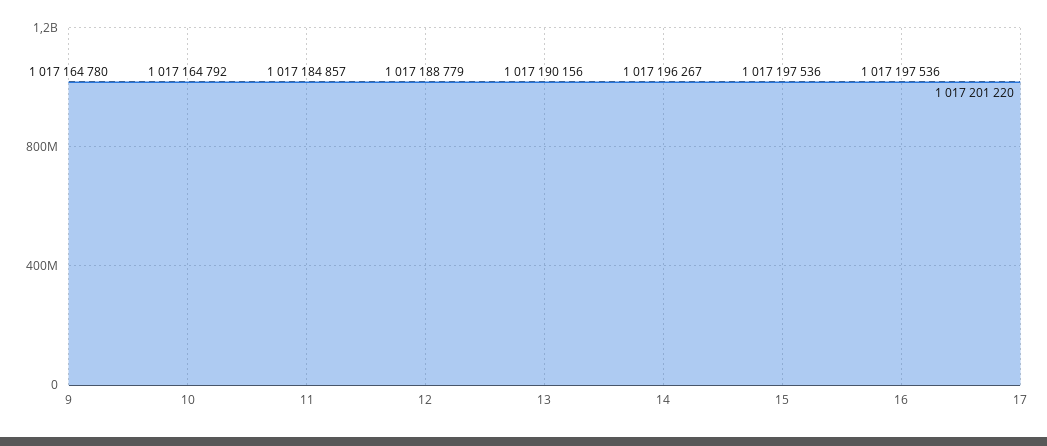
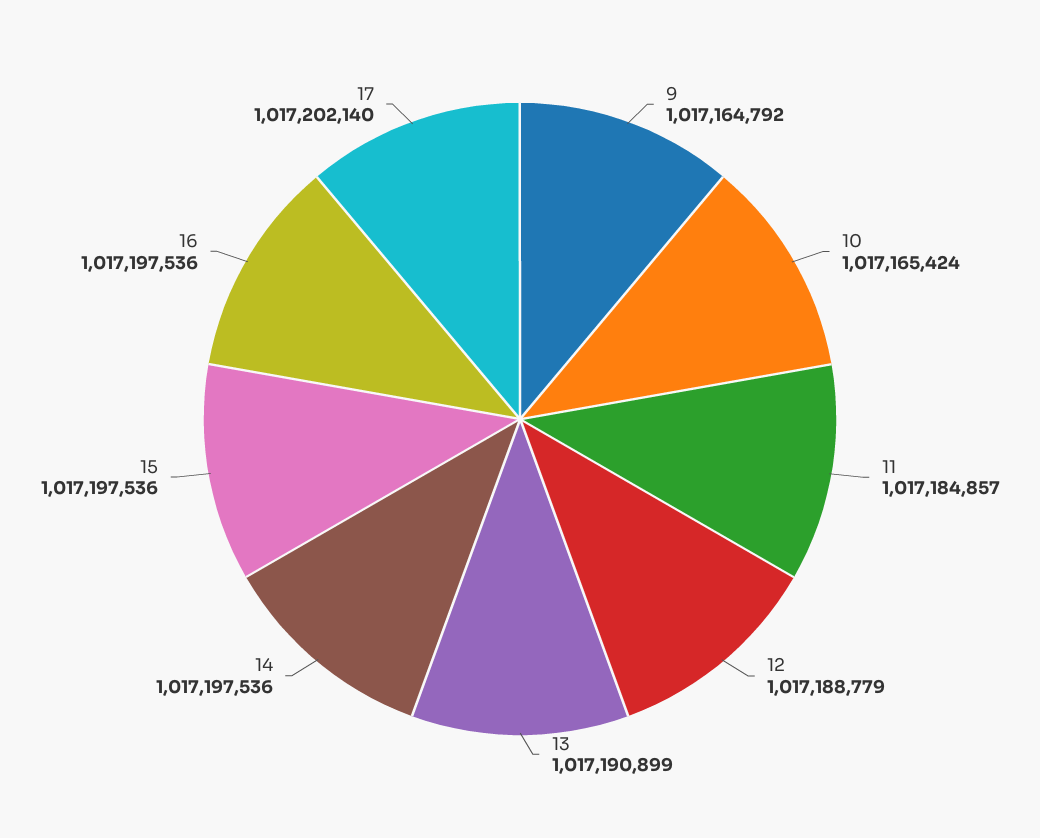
9: 1017164780 -> 1017164792
10: 1017164792 -> 1017165424
13: 1017190156 -> 1017190899
14: 1017196267 -> 1017197536
17: 1017201220 -> 1017202140

